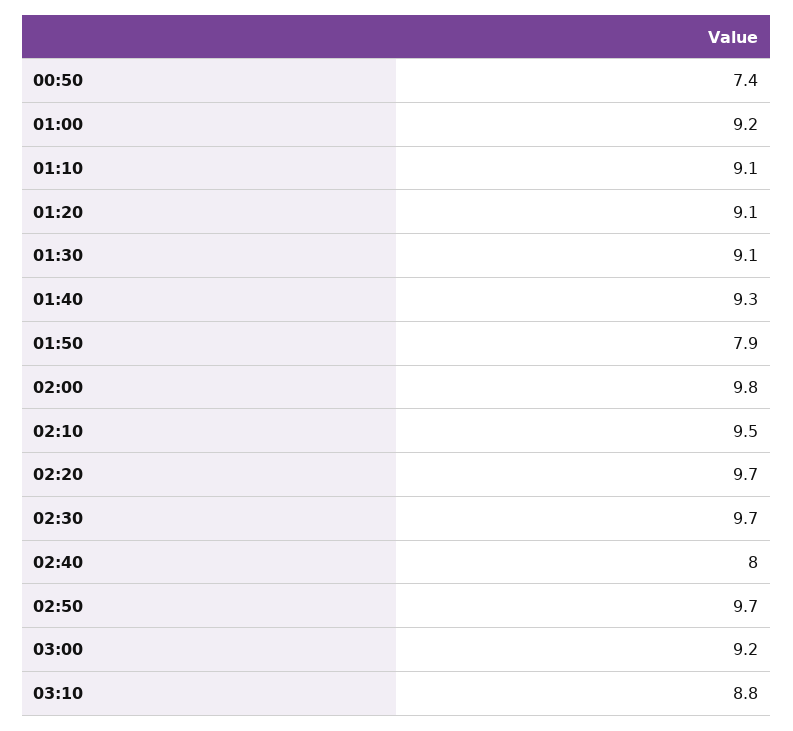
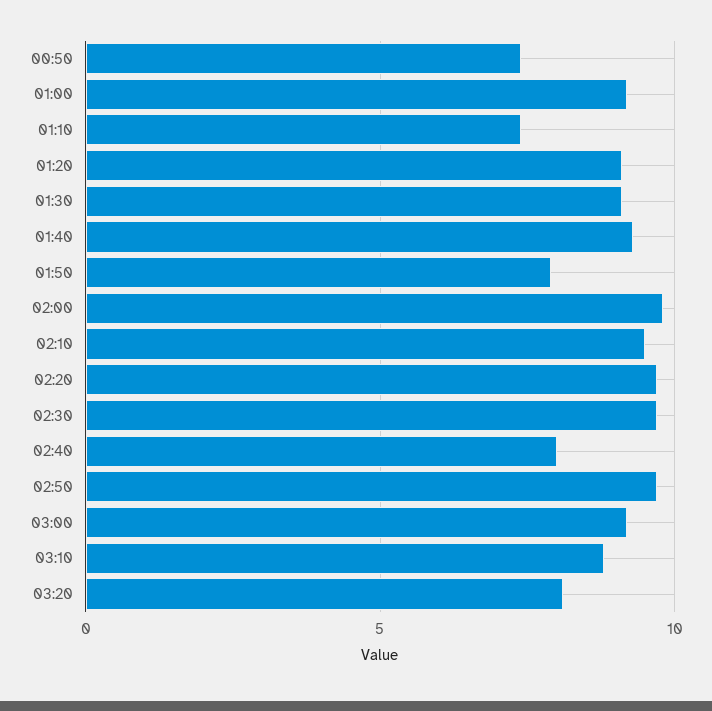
01:10: 9.1 -> 7.5
03:20: none -> 8

